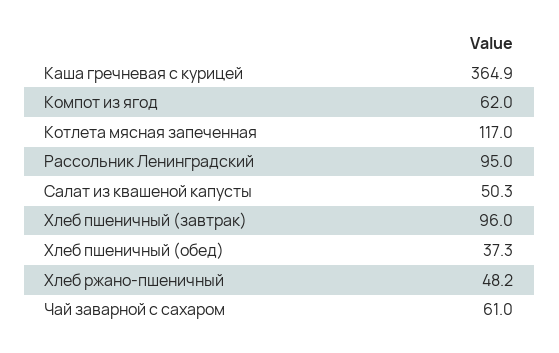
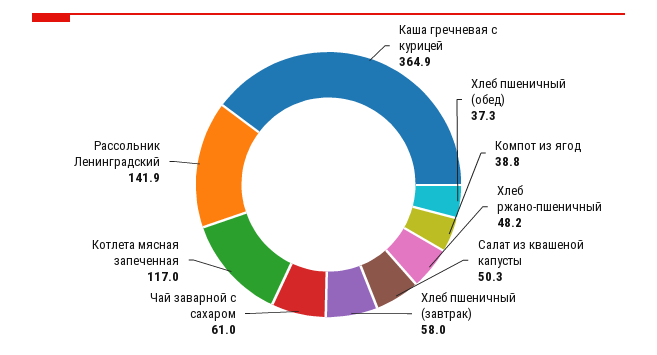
Компот из ягод: 62 -> 38.8
Рассольник Ленинградский: 95 -> 141.9
Хлеб пшеничный (завтрак): 96 -> 58

